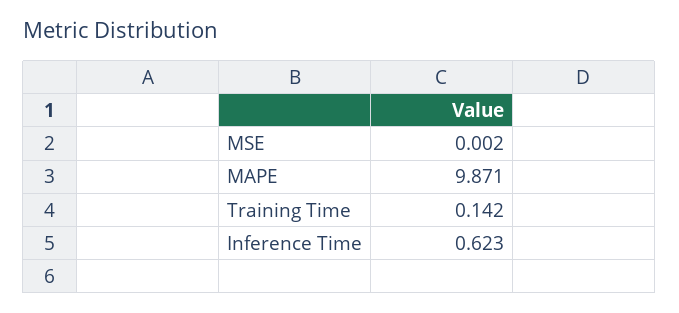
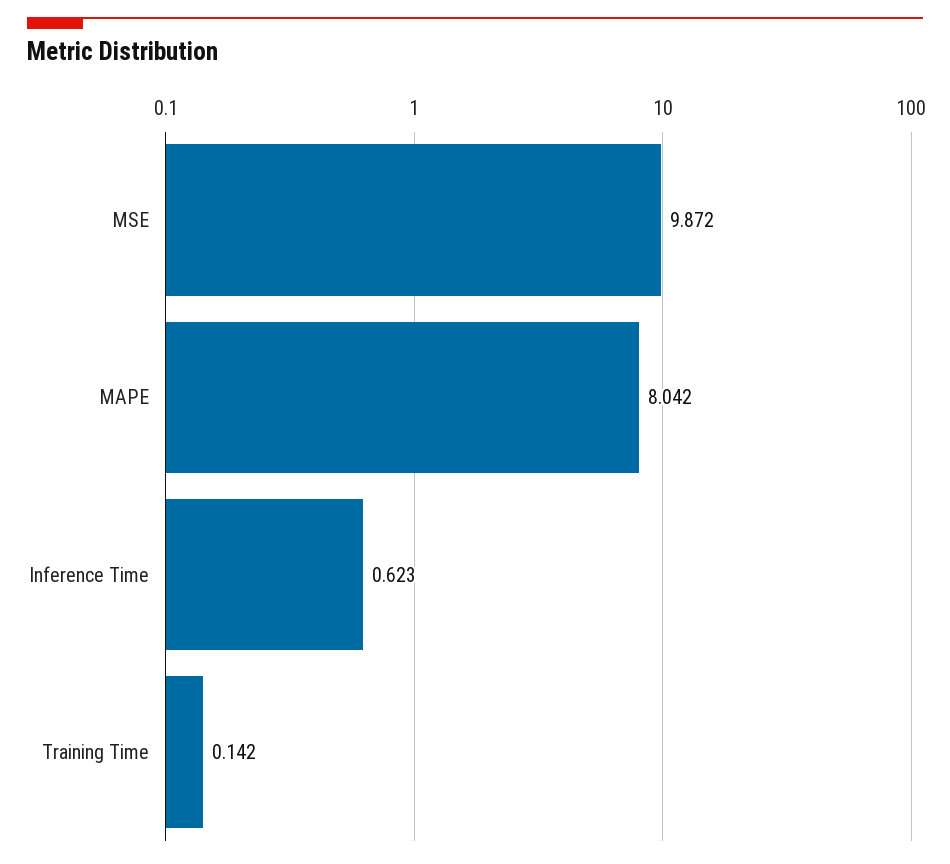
MSE: 0.002 -> 9.872
MAPE: 9.871 -> 8.042

